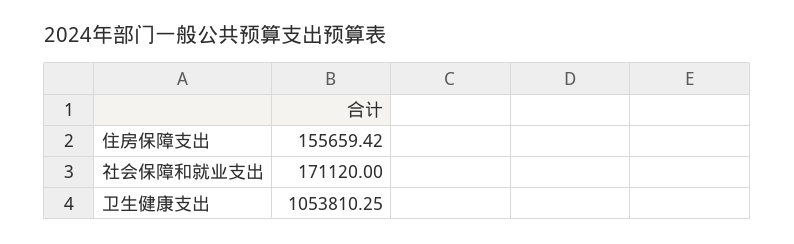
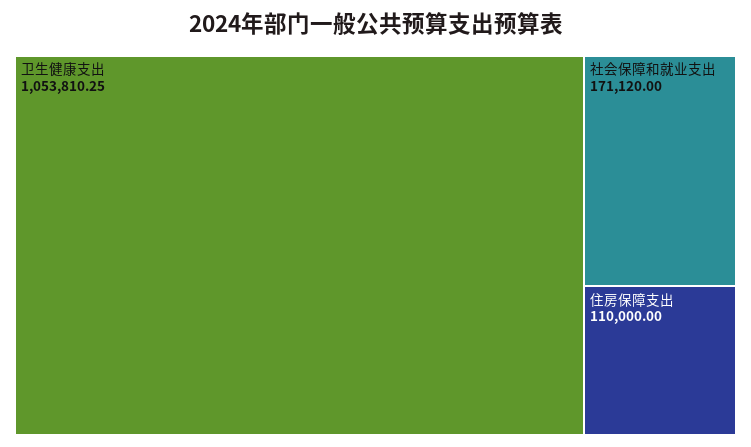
住房保障支出: 155659.42 -> 110000

